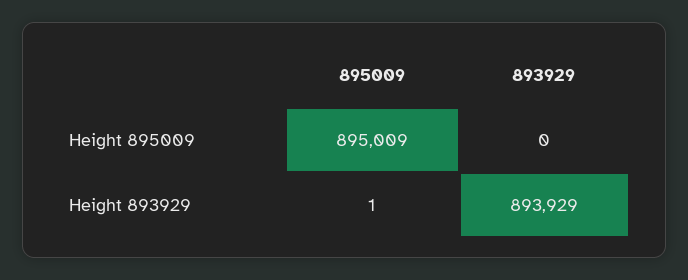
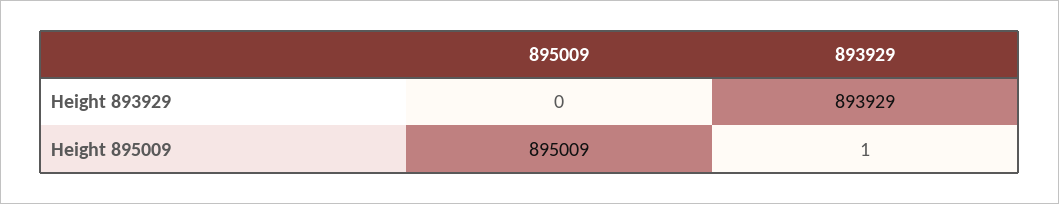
893929, Height 895009: 0 -> 1
895009, Height 893929: 1 -> 0

